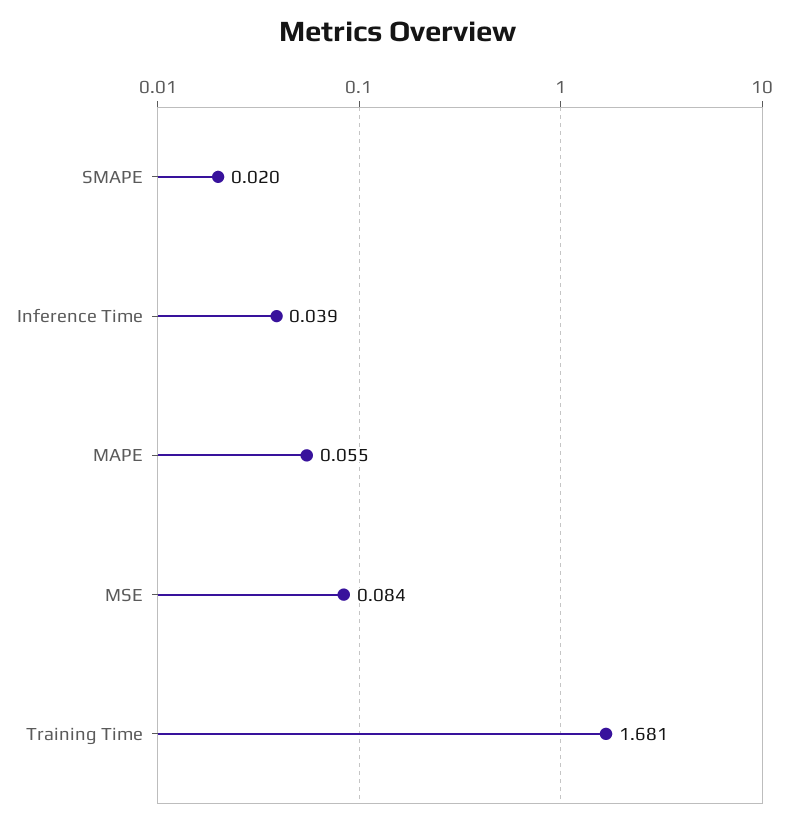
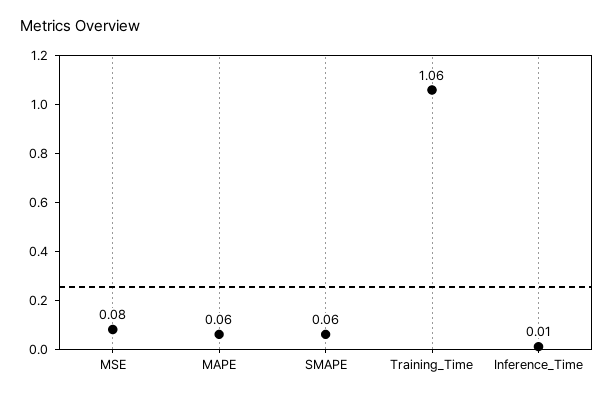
SMAPE: 0.02 -> 0.06
Inference Time: 0.039 -> 0.01
Training Time: 1.681 -> 1.06

